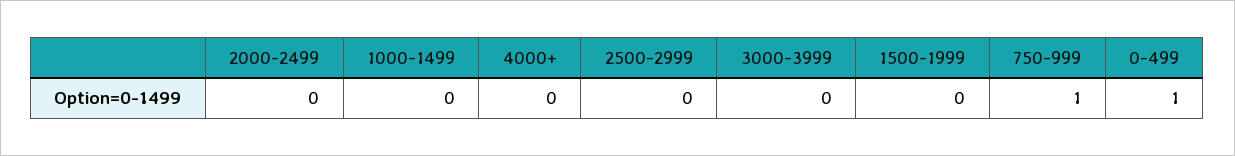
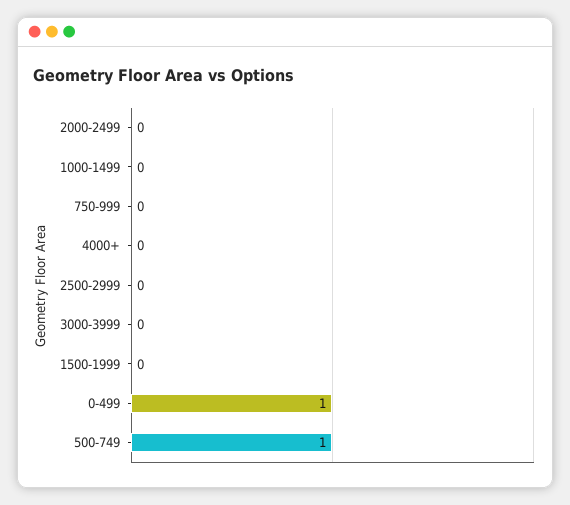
750-999: 1 -> 0
500-749: none -> 1

